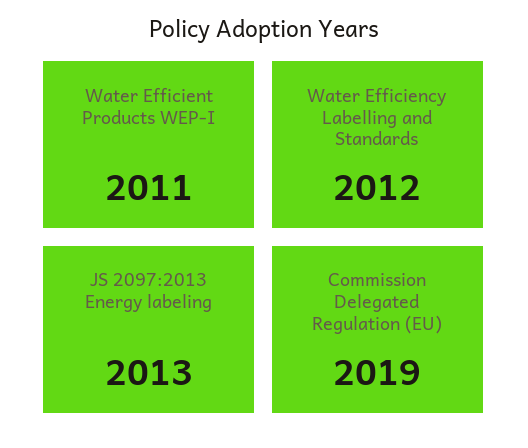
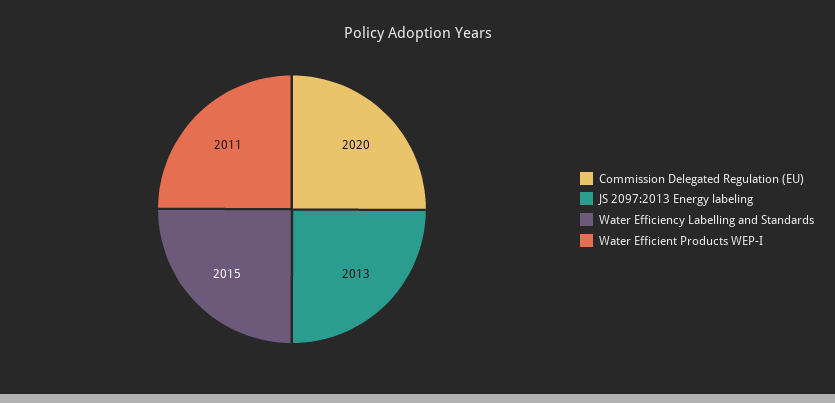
Water Efficiency Labelling and Standards: 2012 -> 2015
Commission Delegated Regulation (EU): 2019 -> 2020

